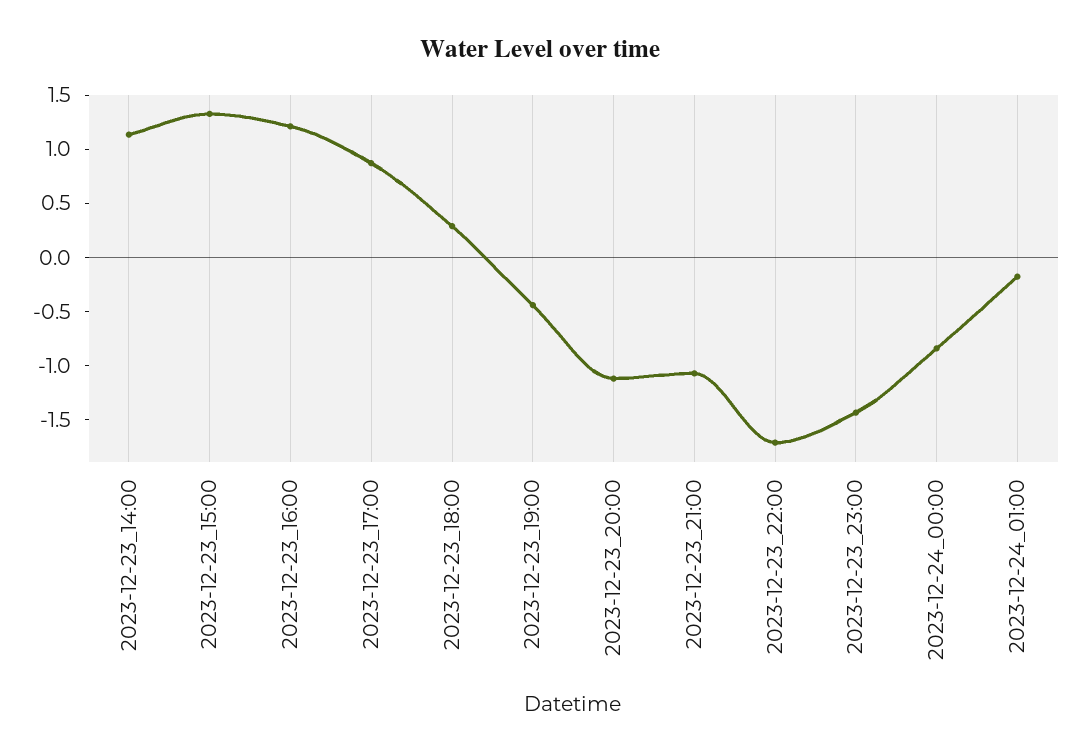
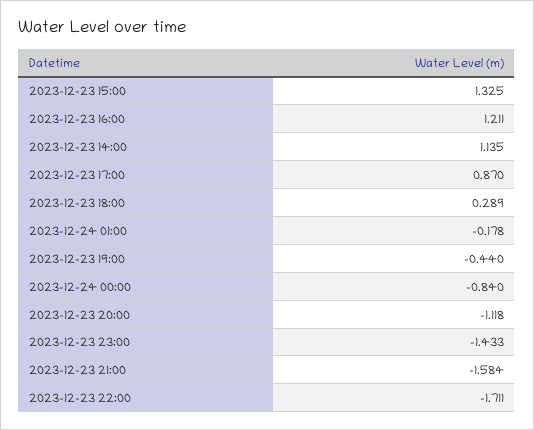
2023-12-23_21:00: -1.1 -> -1.584

